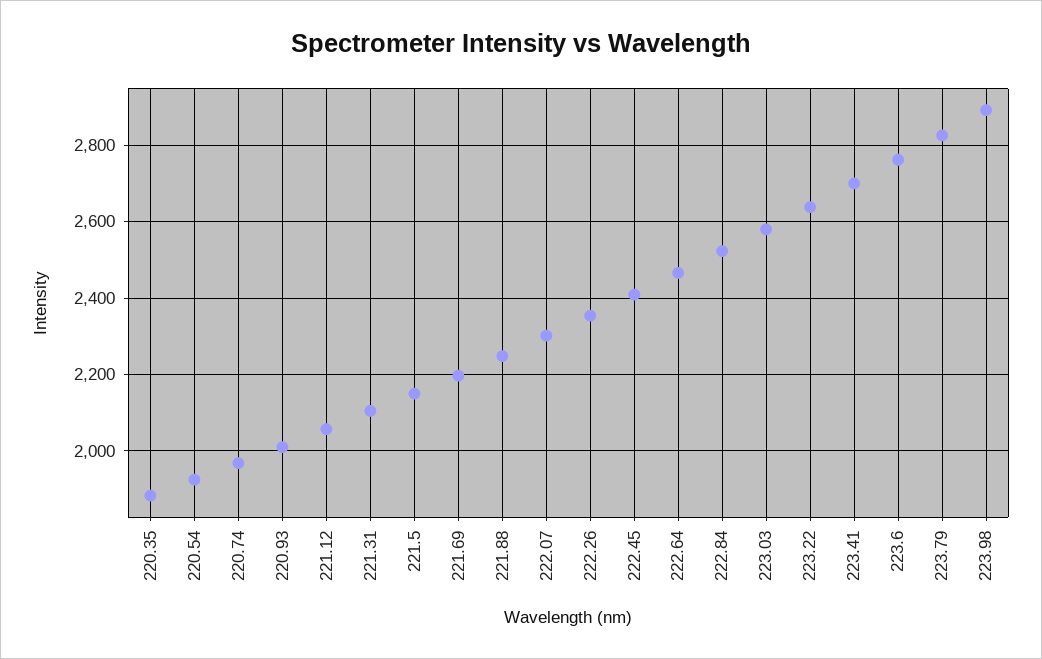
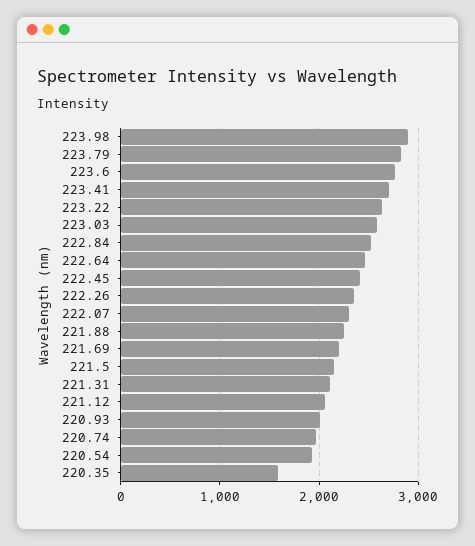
220.35: 1880 -> 1600

